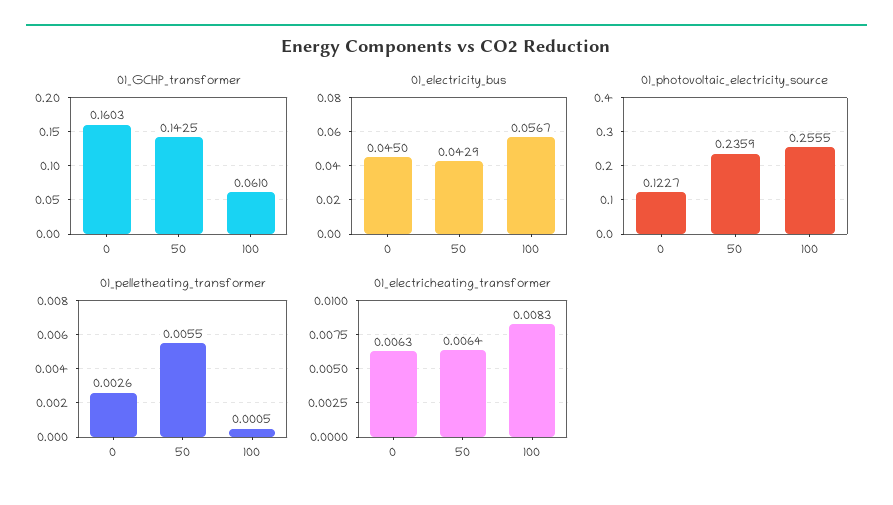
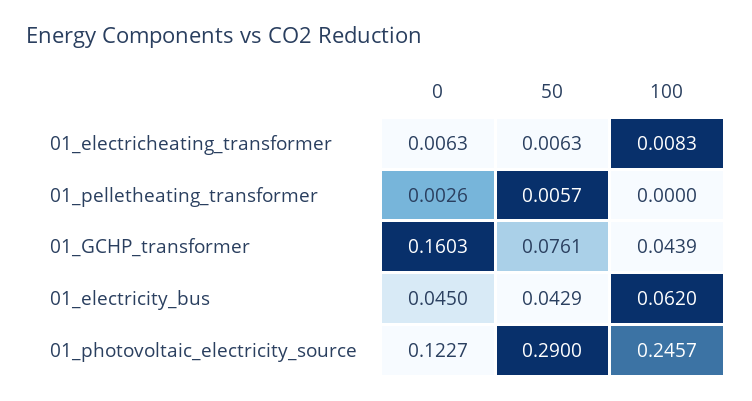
01_GCHP_transformer, 50: 0.1425 -> 0.0761
01_GCHP_transformer, 100: 0.061 -> 0.0439
01_electricity_bus, 100: 0.0567 -> 0.062
01_photovoltaic_electricity_source, 50: 0.2359 -> 0.29
01_photovoltaic_electricity_source, 100: 0.2555 -> 0.2457
01_pelletheating_transformer, 50: 0.0055 -> 0.0057
01_pelletheating_transformer, 100: 0.0005 -> 0
01_electricheating_transformer, 50: 0.0064 -> 0.0063

